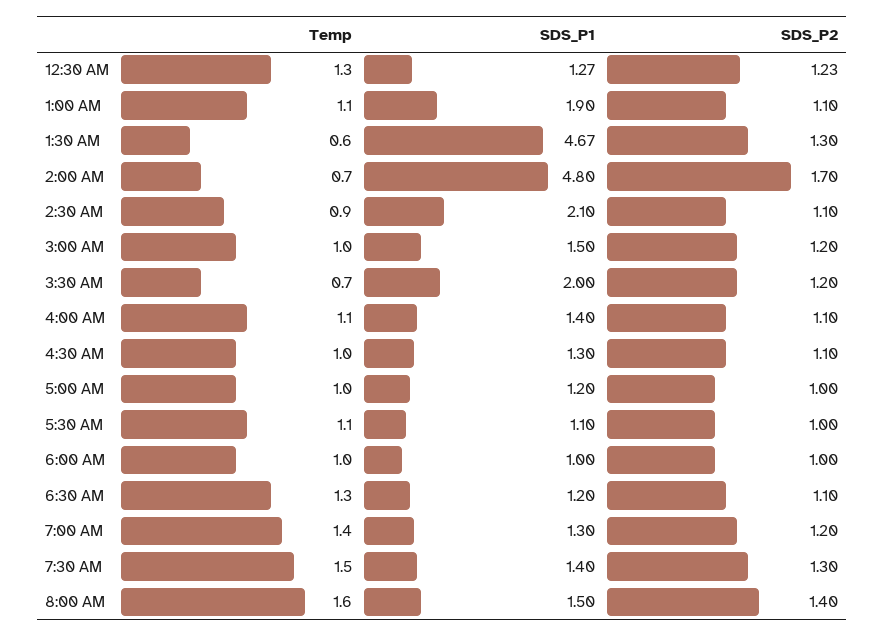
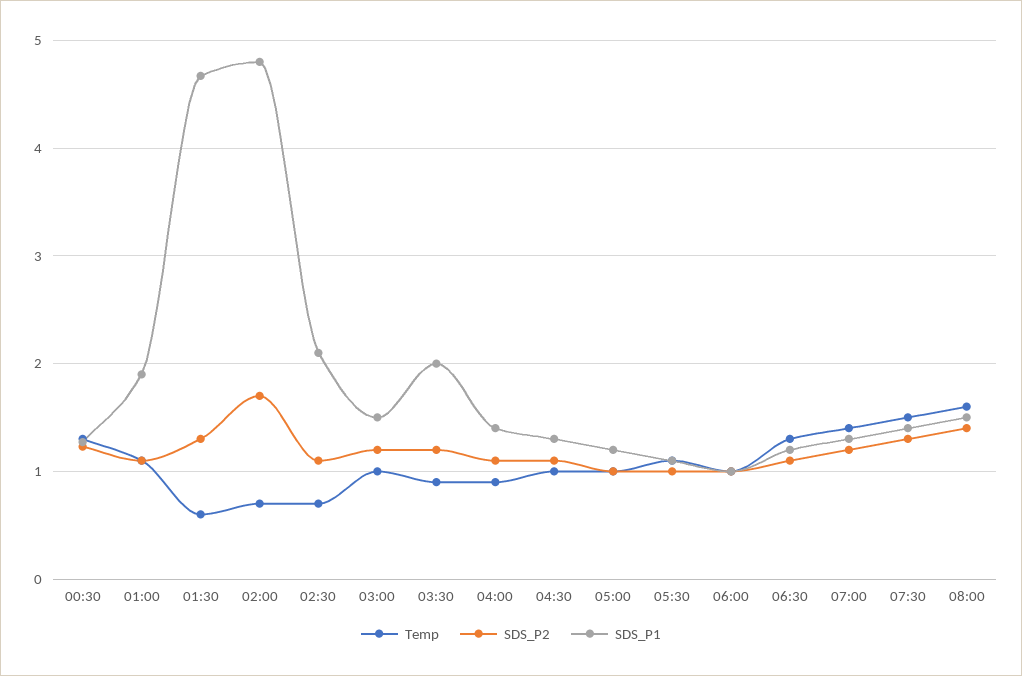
Temp, 2:30 AM: 0.9 -> 0.7
Temp, 3:30 AM: 0.7 -> 0.9
Temp, 4:00 AM: 1.1 -> 0.9

